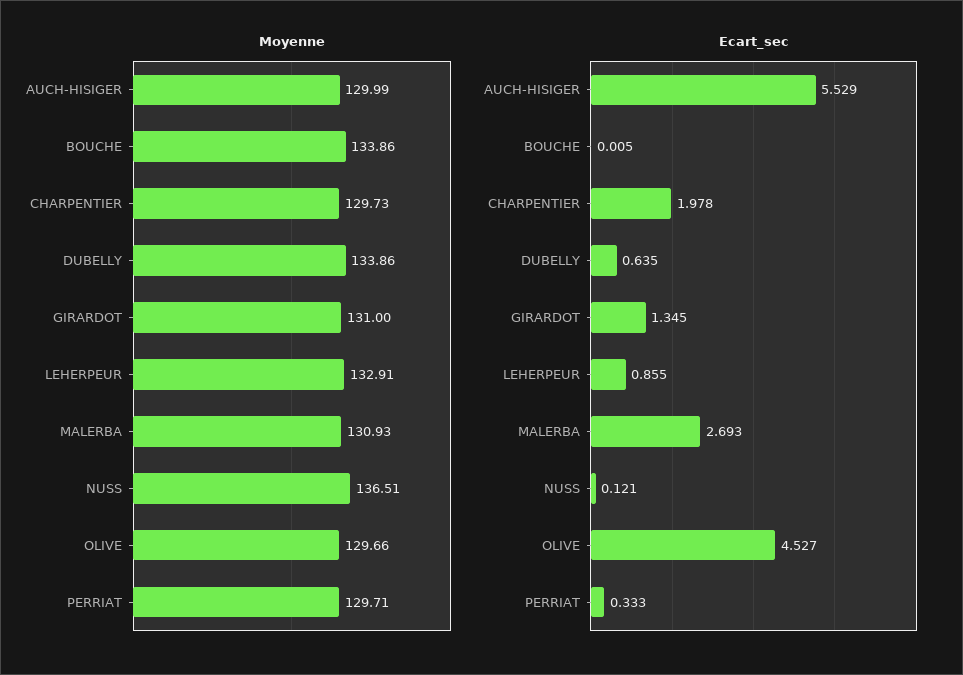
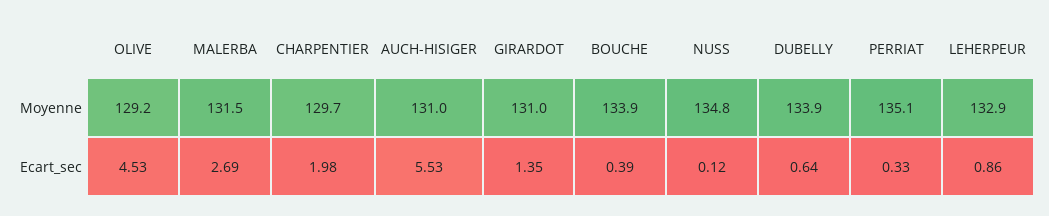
Moyenne, AUCH-HISIGER: 129.99 -> 131
Moyenne, MALERBA: 130.93 -> 131.5
Moyenne, NUSS: 136.51 -> 134.8
Moyenne, OLIVE: 129.66 -> 129.2
Moyenne, PERRIAT: 129.71 -> 135.1
Ecart_sec, BOUCHE: 0.005 -> 0.39

